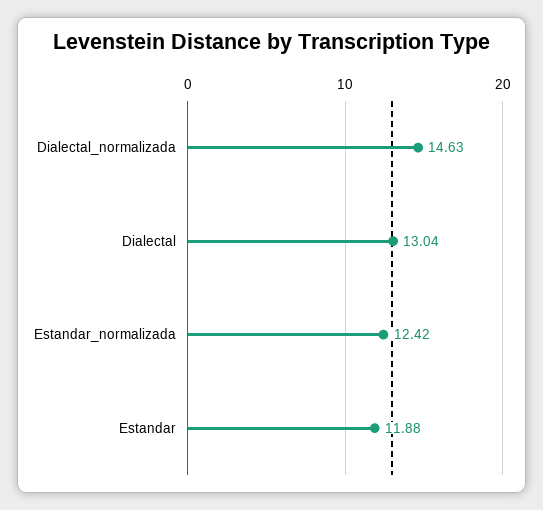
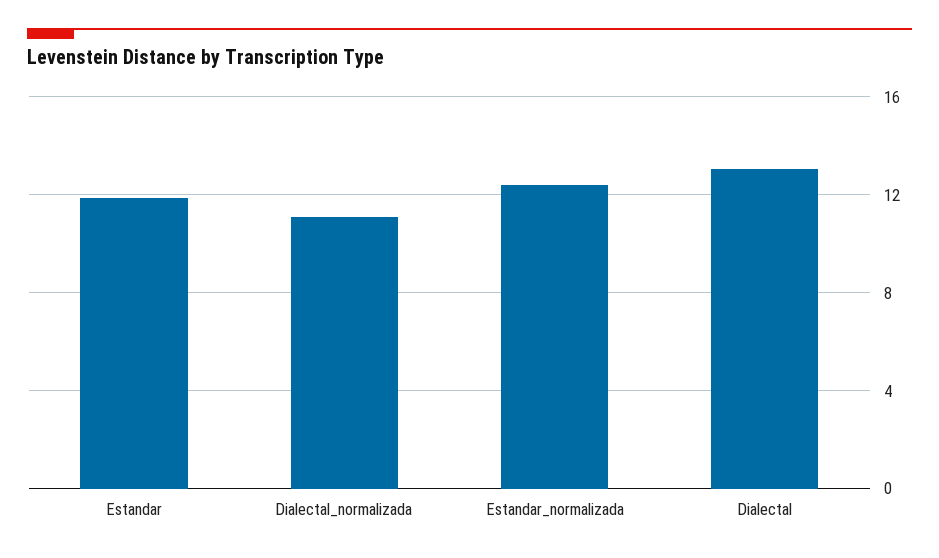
Dialectal_normalizada: 14.63 -> 11

